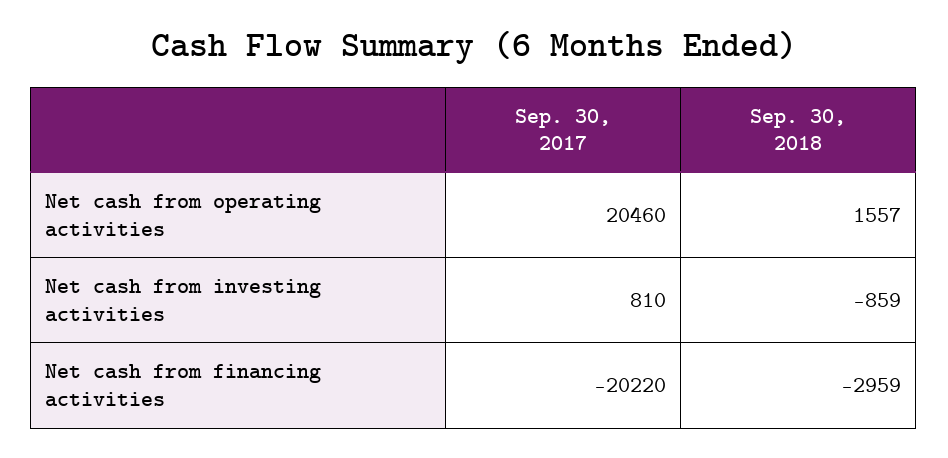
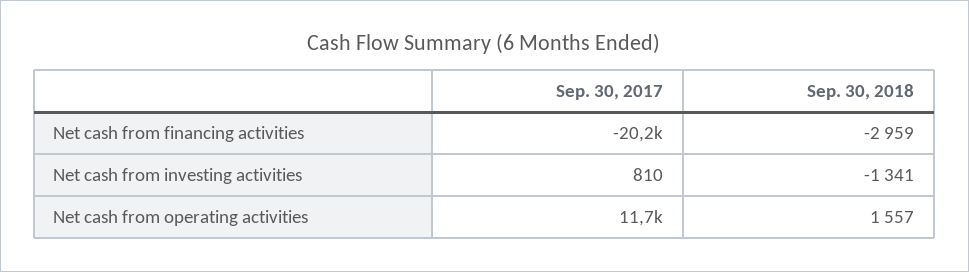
Sep. 30, 2017, Net cash from operating activities: 20460 -> 11700
Sep. 30, 2018, Net cash from investing activities: -859 -> -1341

